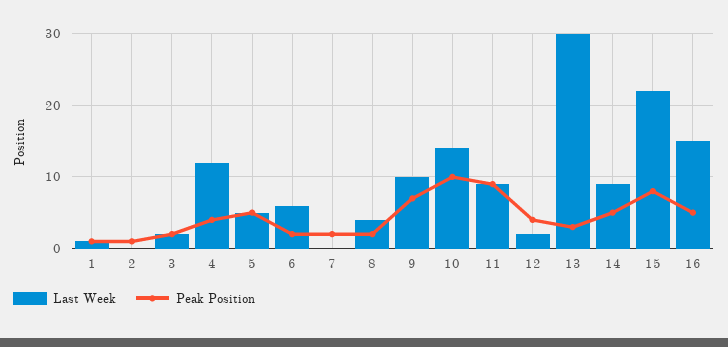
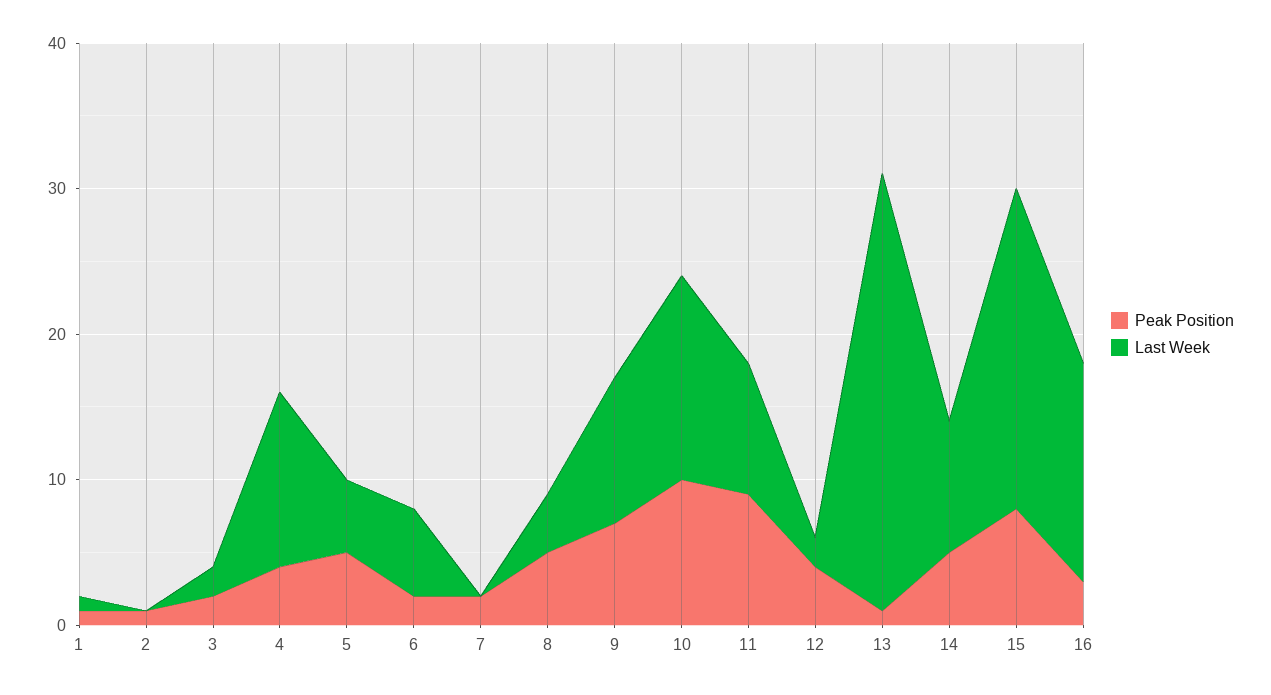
Peak Position, 8: 2 -> 5
Peak Position, 13: 3 -> 1
Peak Position, 16: 5 -> 3

